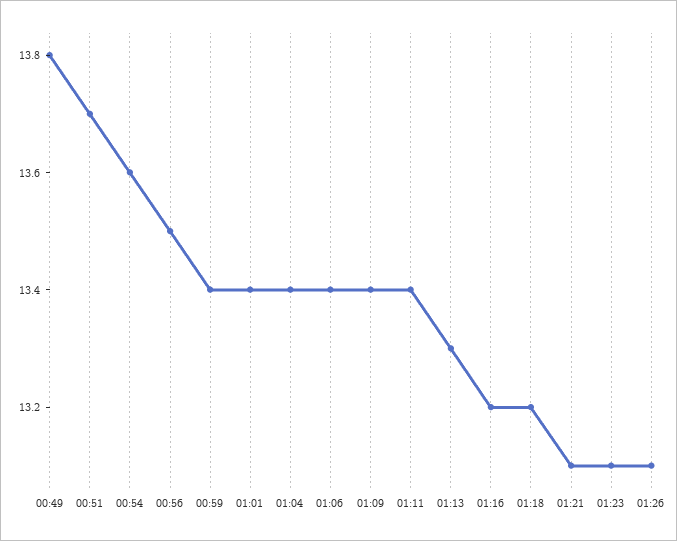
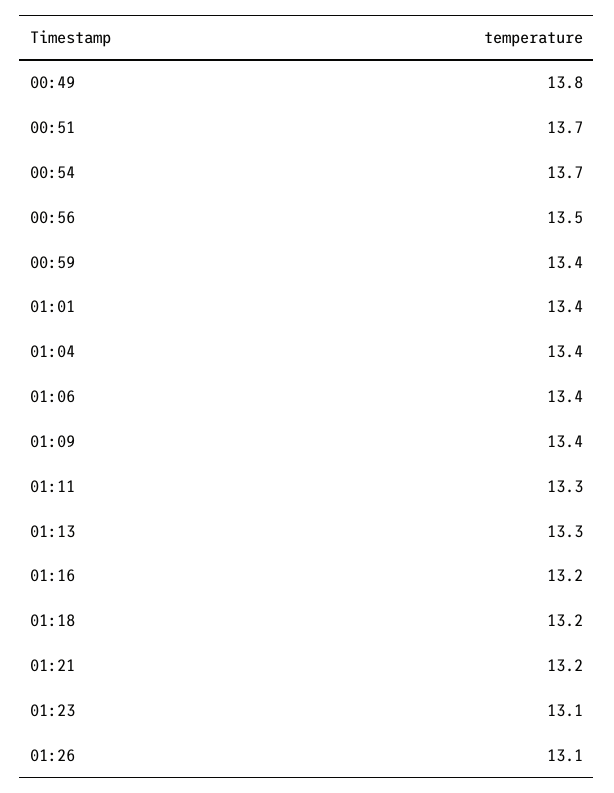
00:54: 13.6 -> 13.7
01:11: 13.4 -> 13.3
01:21: 13.1 -> 13.2

